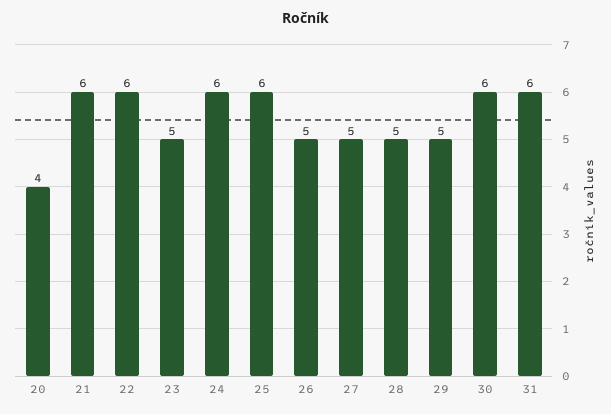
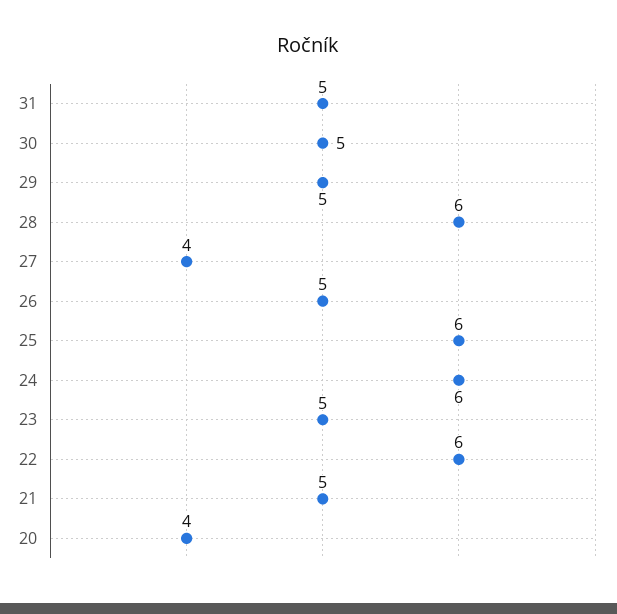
21: 6 -> 5
27: 5 -> 4
28: 5 -> 6
30: 6 -> 5
31: 6 -> 5

